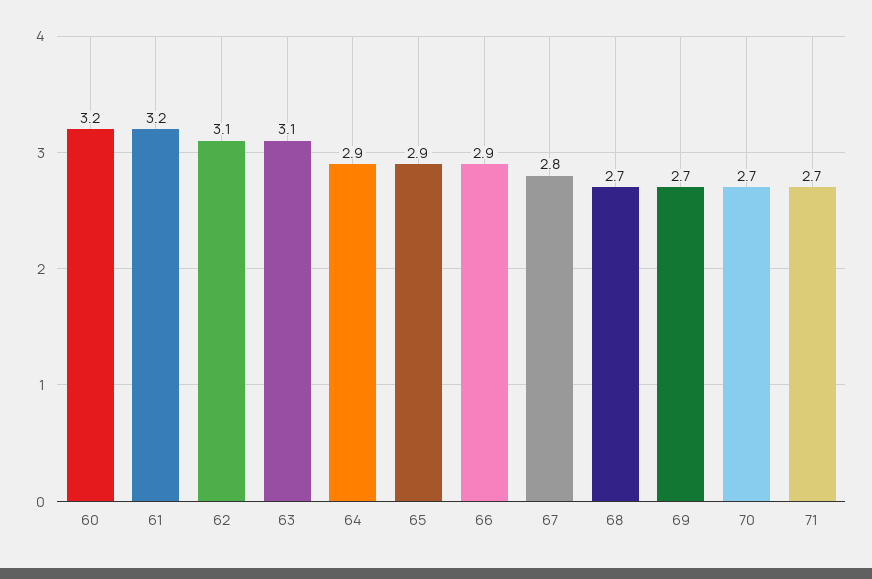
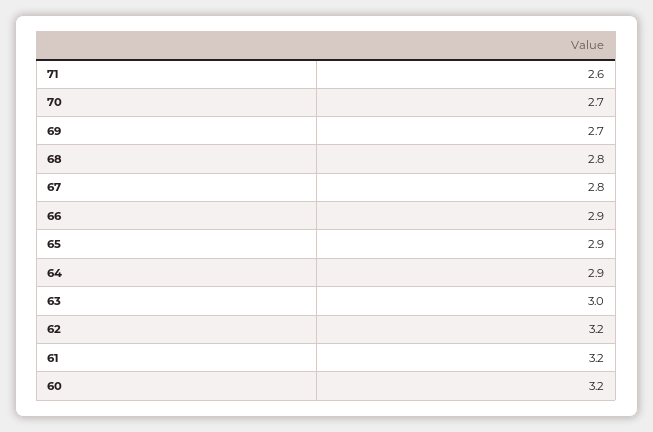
62: 3.1 -> 3.2
63: 3.1 -> 3
68: 2.7 -> 2.8
71: 2.7 -> 2.6

